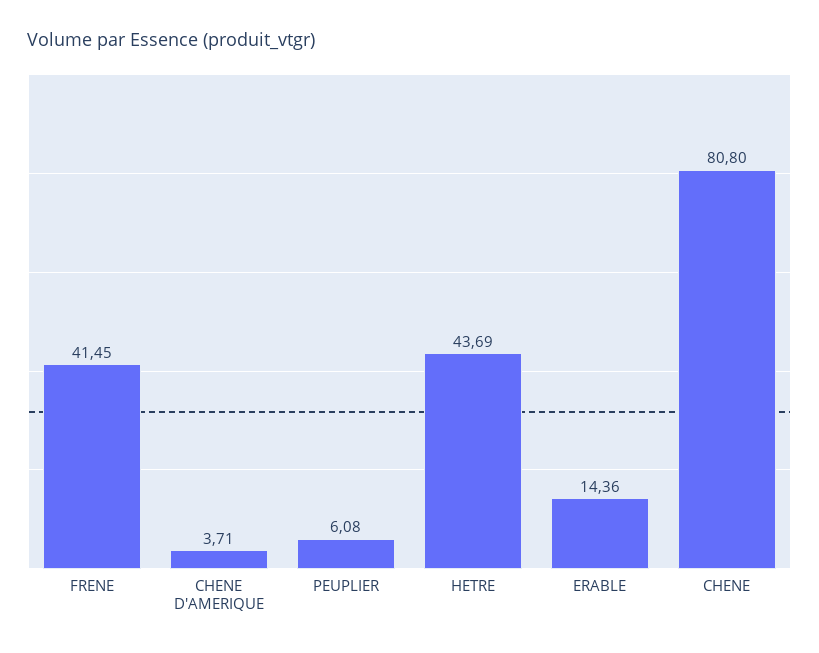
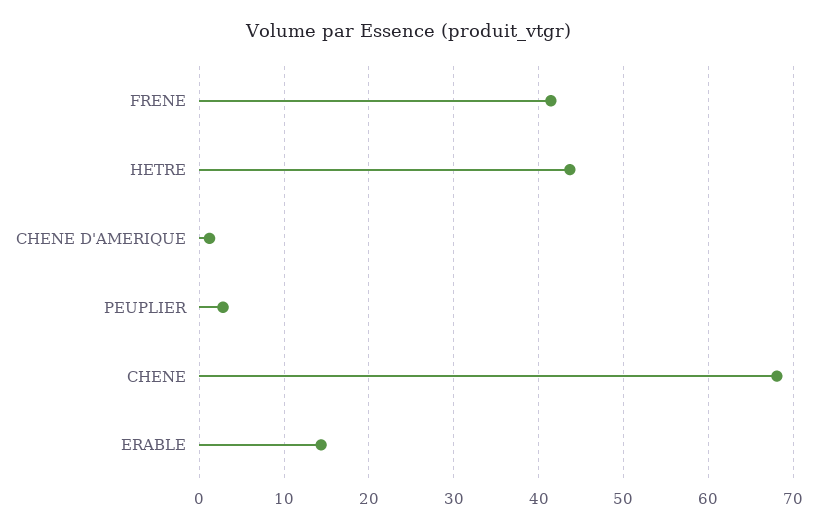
CHENE D'AMERIQUE: 3.71 -> 1
PEUPLIER: 6.08 -> 3
CHENE: 80.8 -> 68

